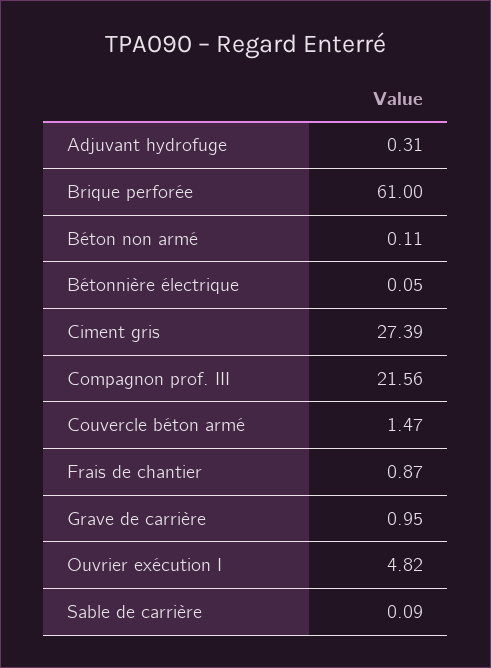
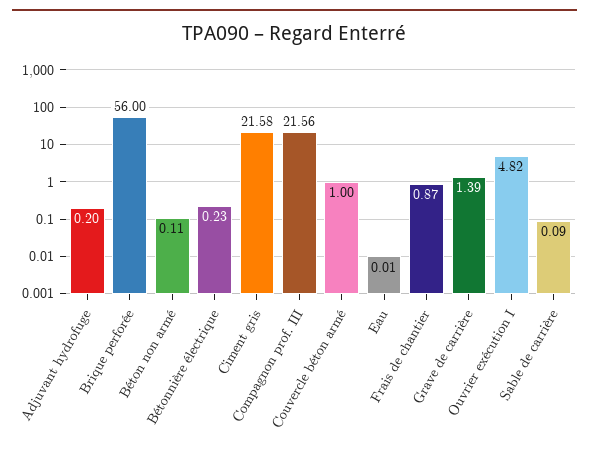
Adjuvant hydrofuge: 0.31 -> 0.2
Brique perforée: 61 -> 56
Bétonnière électrique: 0.05 -> 0.23
Ciment gris: 27.39 -> 21.58
Couvercle béton armé: 1.47 -> 1
Grave de carrière: 0.95 -> 1.39
Eau: none -> 0.01

